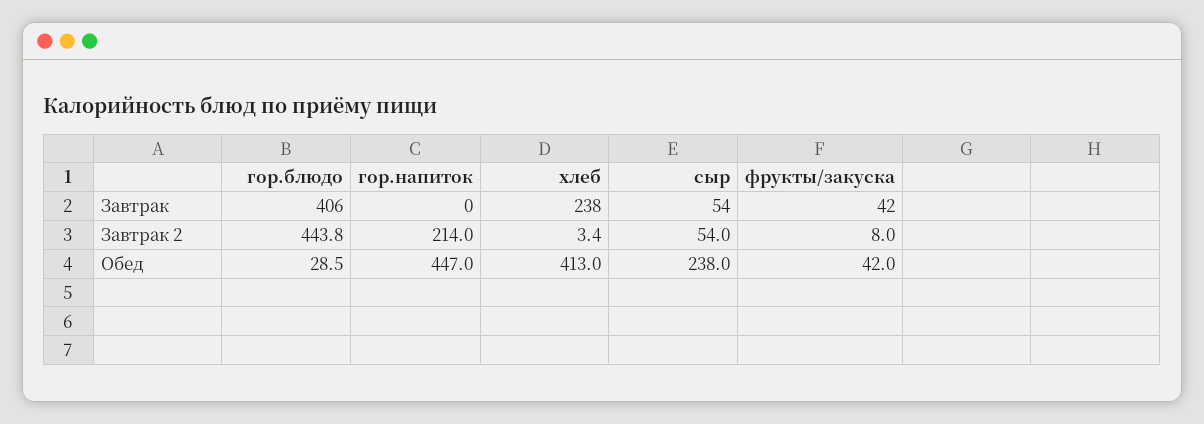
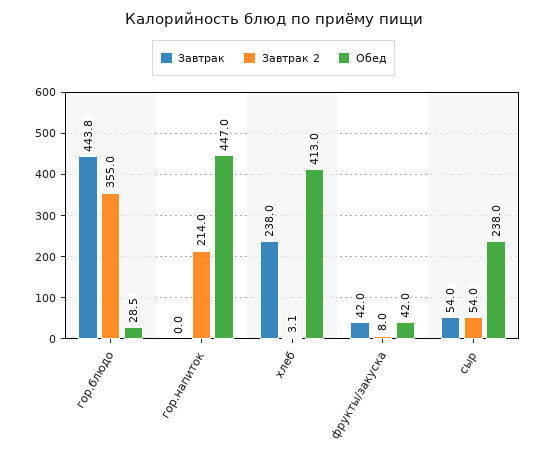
Завтрак, гор.блюдо: 406 -> 443.8
Завтрак 2, гор.блюдо: 443.8 -> 355
Завтрак 2, хлеб: 3.4 -> 3.1

